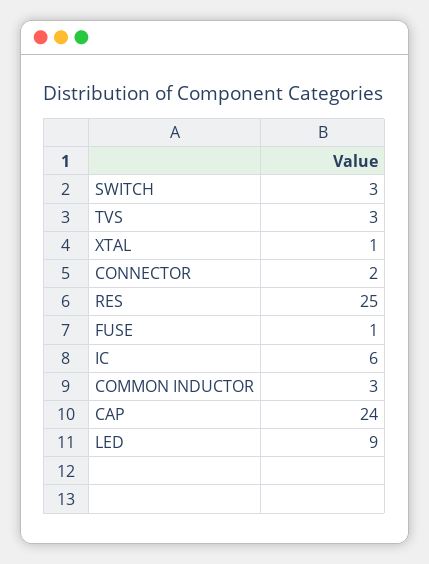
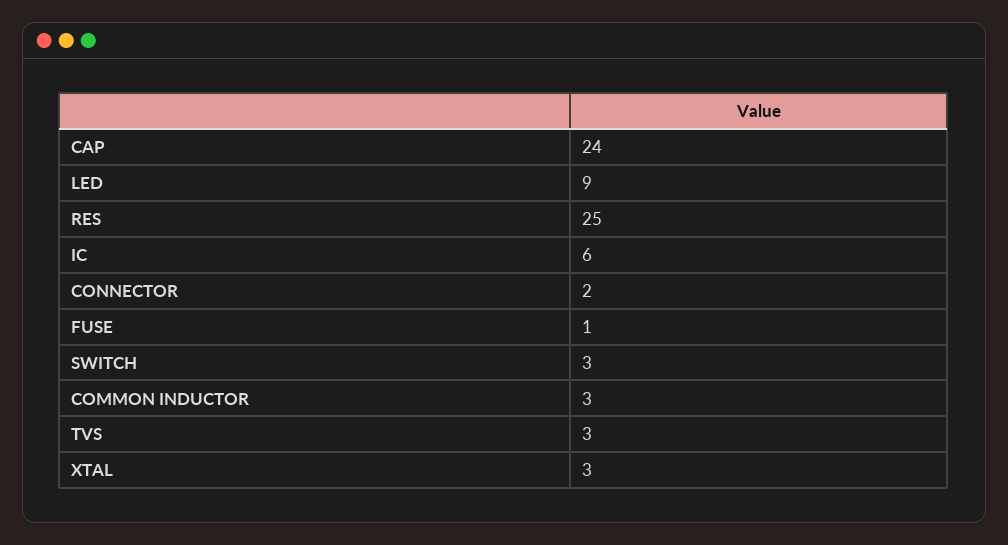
XTAL: 1 -> 3

